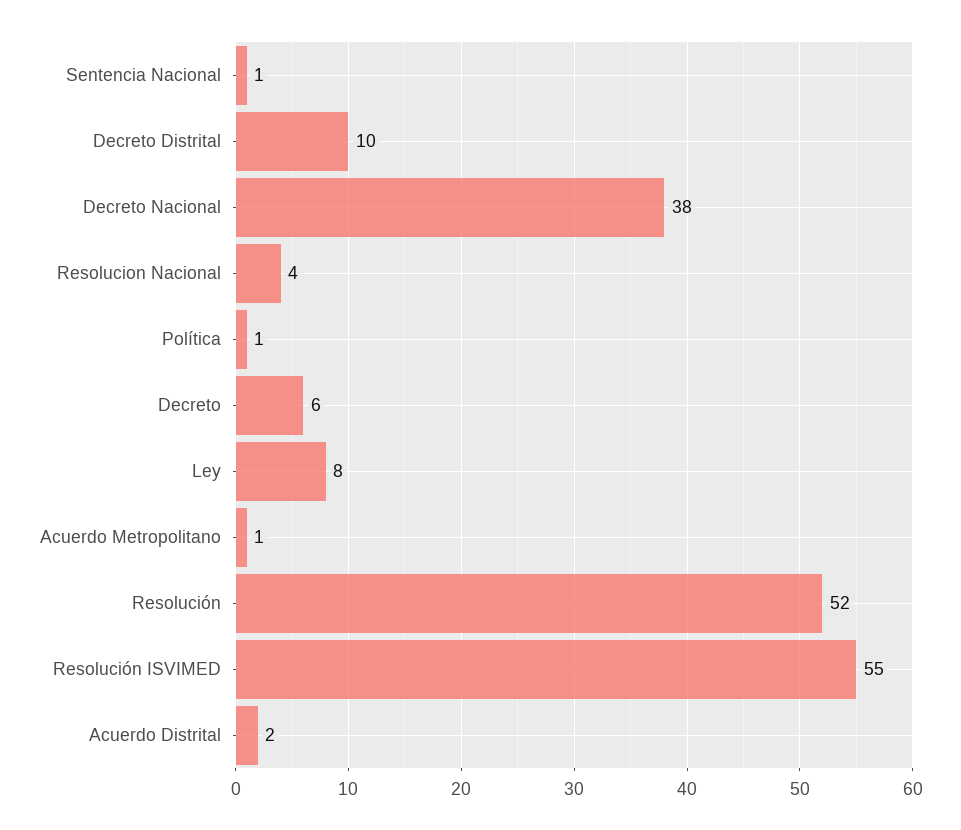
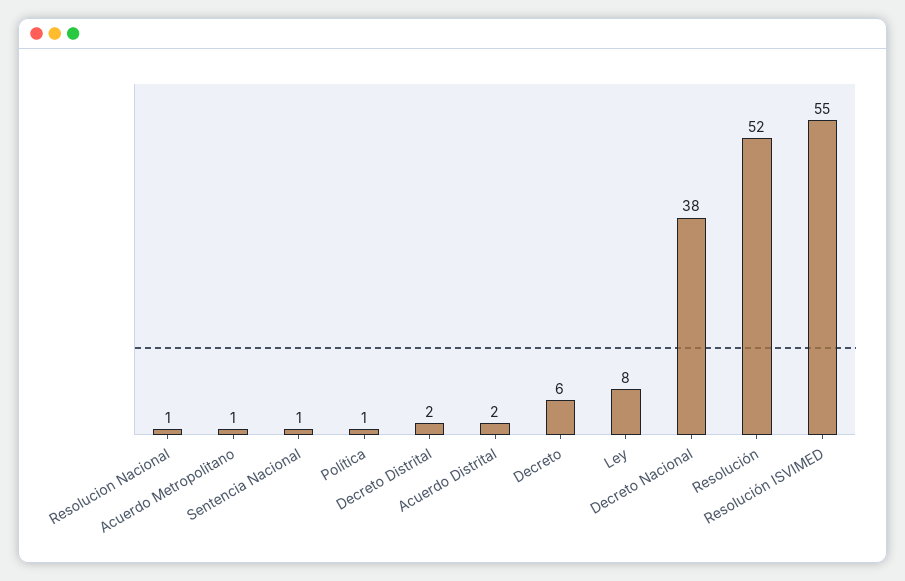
Decreto Distrital: 10 -> 2
Resolucion Nacional: 4 -> 1

